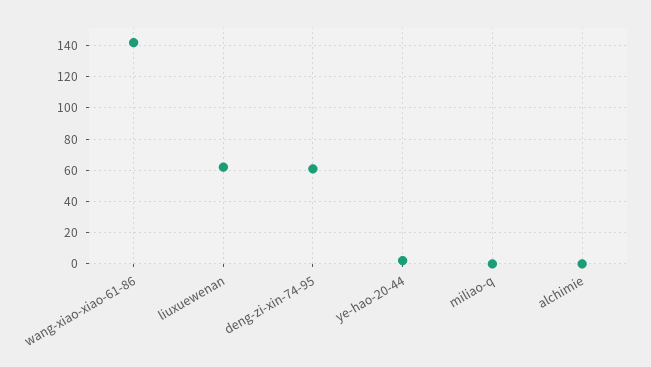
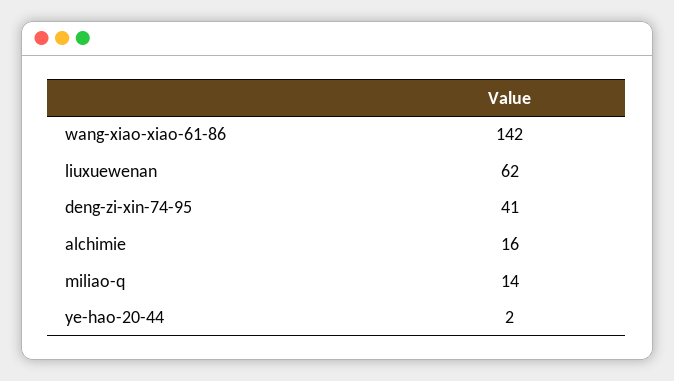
deng-zi-xin-74-95: 60 -> 41
miliao-q: 0 -> 14
alchimie: 0 -> 16

